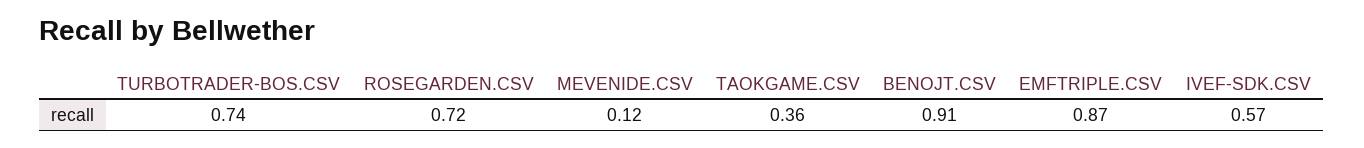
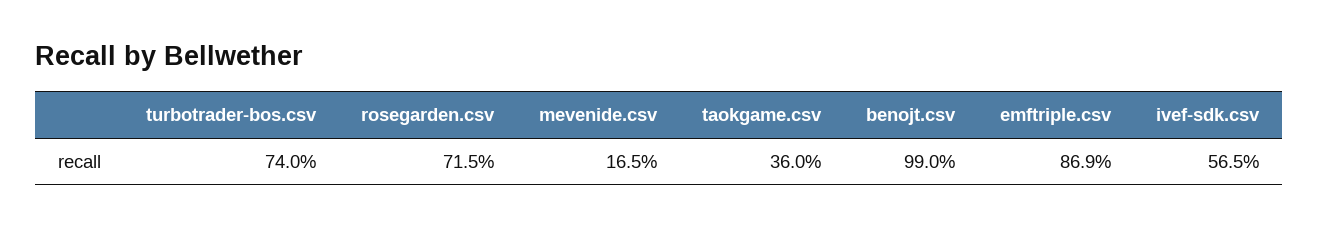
MEVENIDE.CSV: 0.12 -> 0.165
BENOJT.CSV: 0.91 -> 0.99

